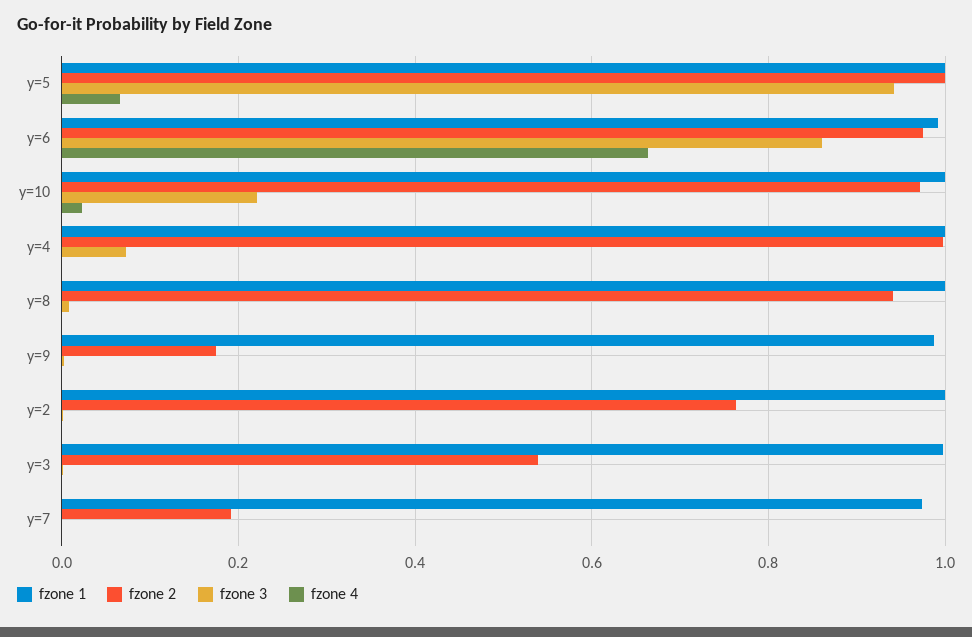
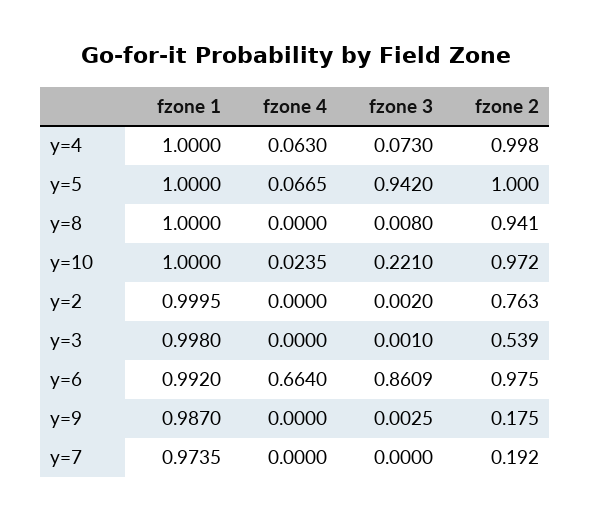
fzone 4, y=4: 0 -> 0.063

